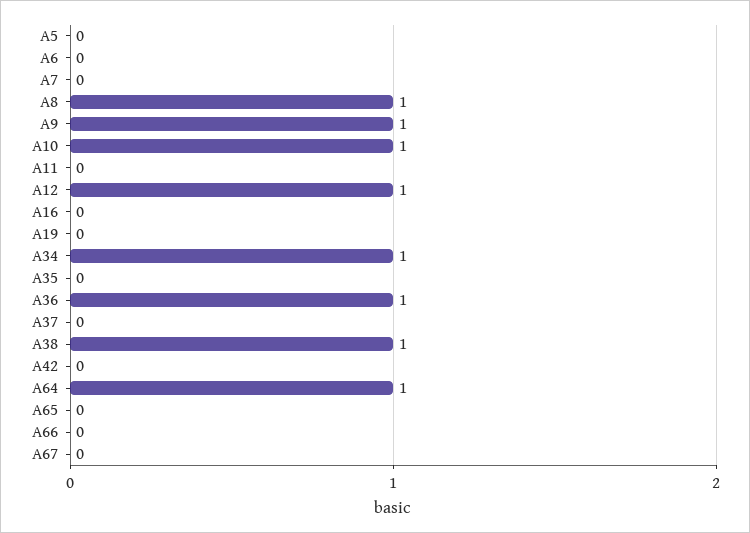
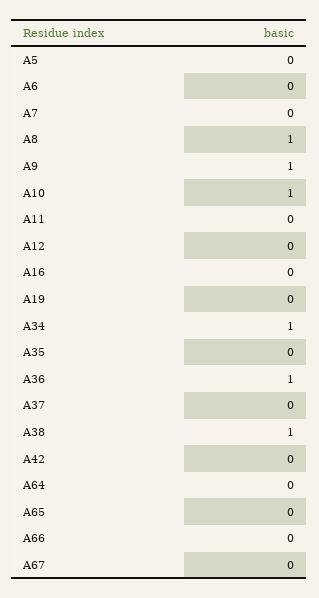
A12: 1 -> 0
A64: 1 -> 0

